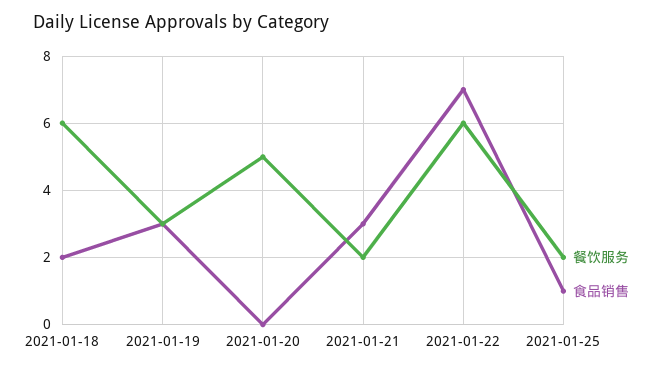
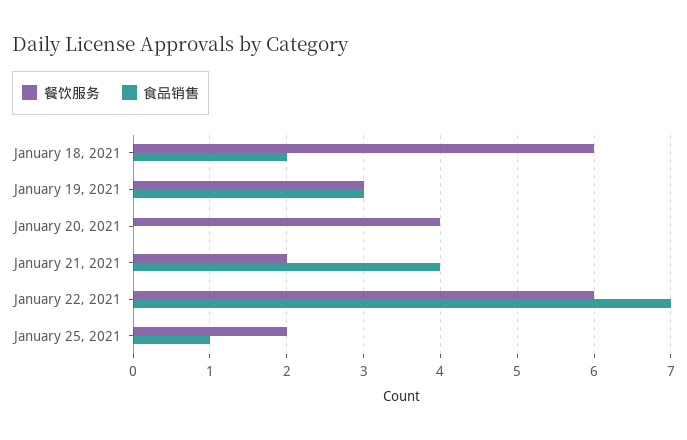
餐饮服务, 2021-01-20: 5 -> 4
食品销售, 2021-01-21: 3 -> 4

